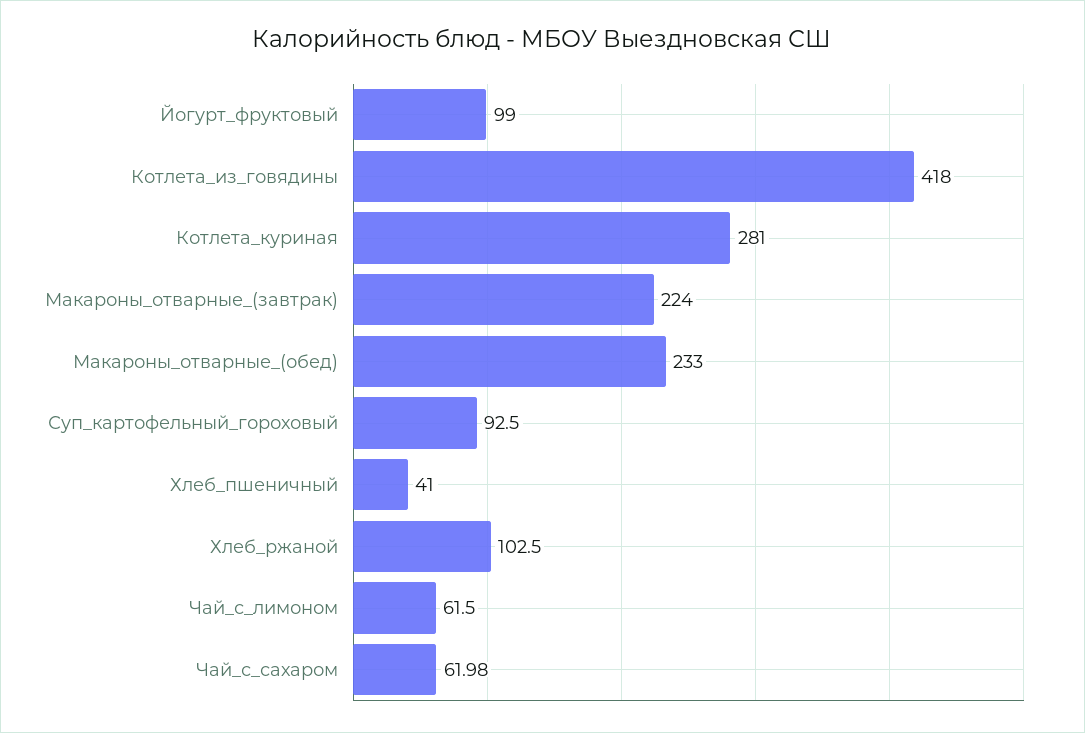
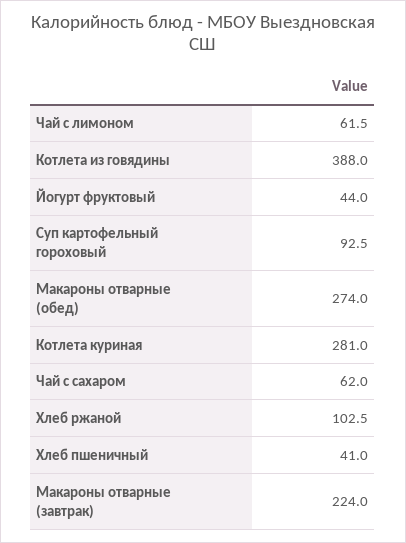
Йогурт_фруктовый: 99 -> 44
Котлета_из_говядины: 418 -> 388
Макароны_отварные_(обед): 233 -> 274
Чай_с_сахаром: 61.98 -> 62

